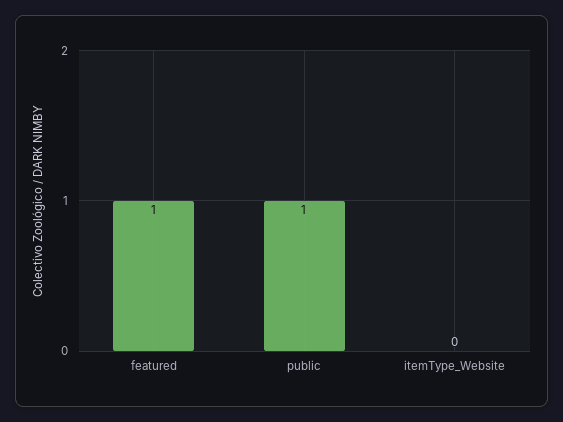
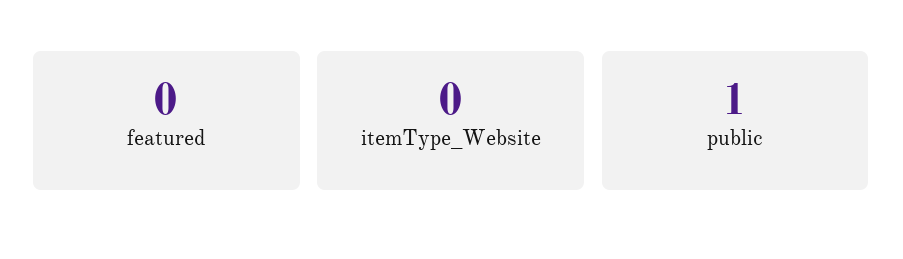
featured: 1 -> 0

